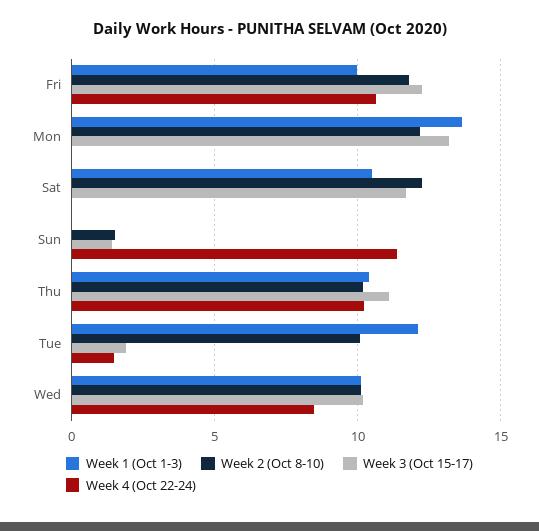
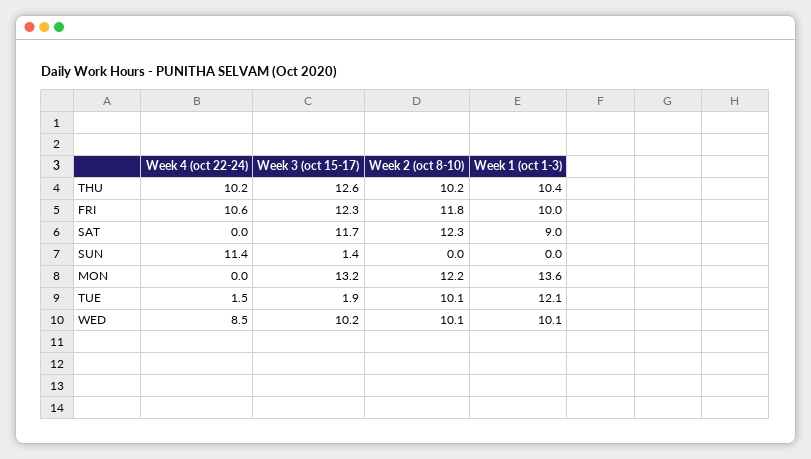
Week 1 (Oct 1-3), Sat: 10.5 -> 9
Week 2 (Oct 8-10), Sun: 1.5 -> 0
Week 3 (Oct 15-17), Thu: 11 -> 12.6

